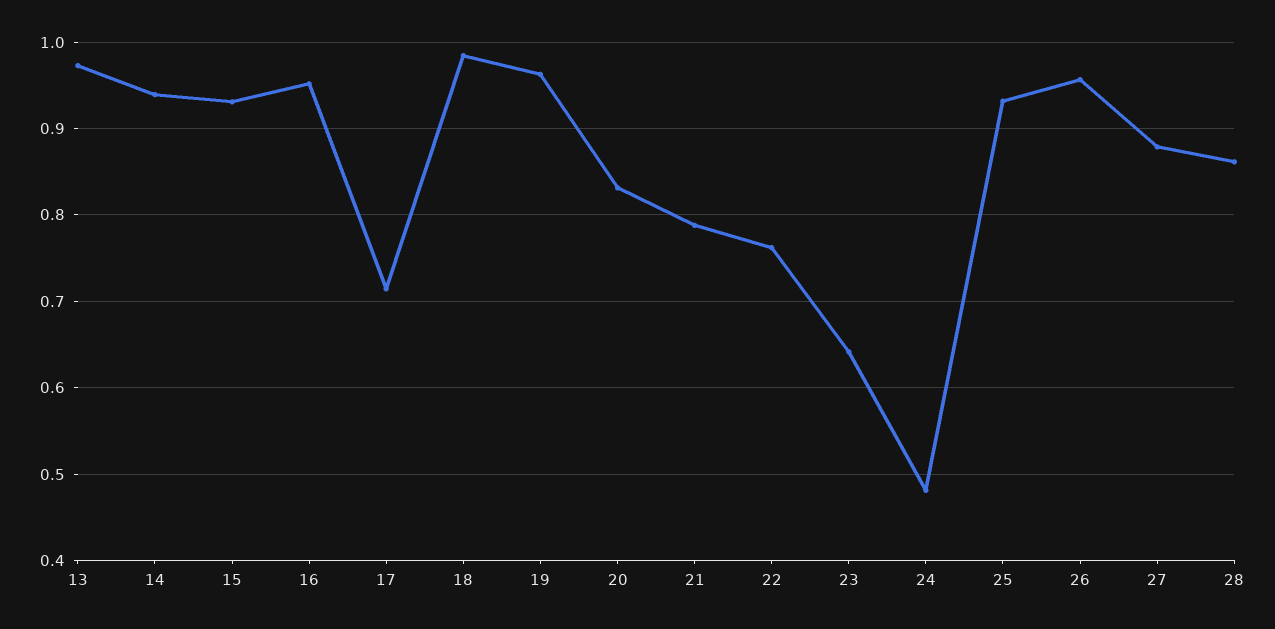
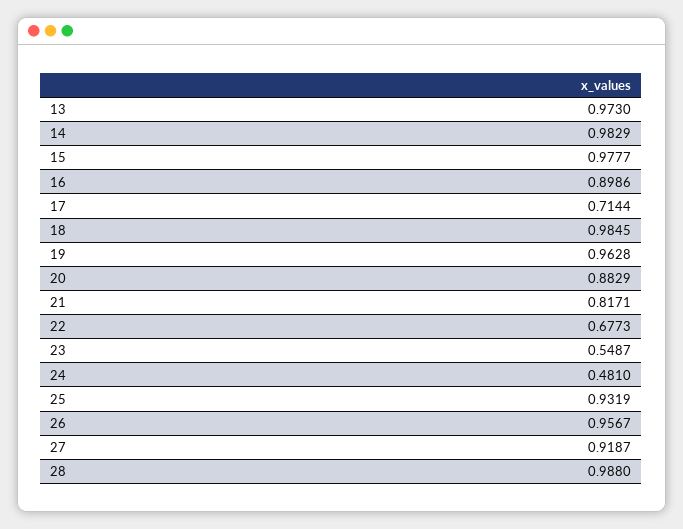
14: 0.94 -> 0.9829
15: 0.93 -> 0.9777
16: 0.95 -> 0.8986
20: 0.83 -> 0.8829
21: 0.79 -> 0.8171
22: 0.76 -> 0.6773
23: 0.64 -> 0.5487
27: 0.88 -> 0.9187
28: 0.86 -> 0.988

